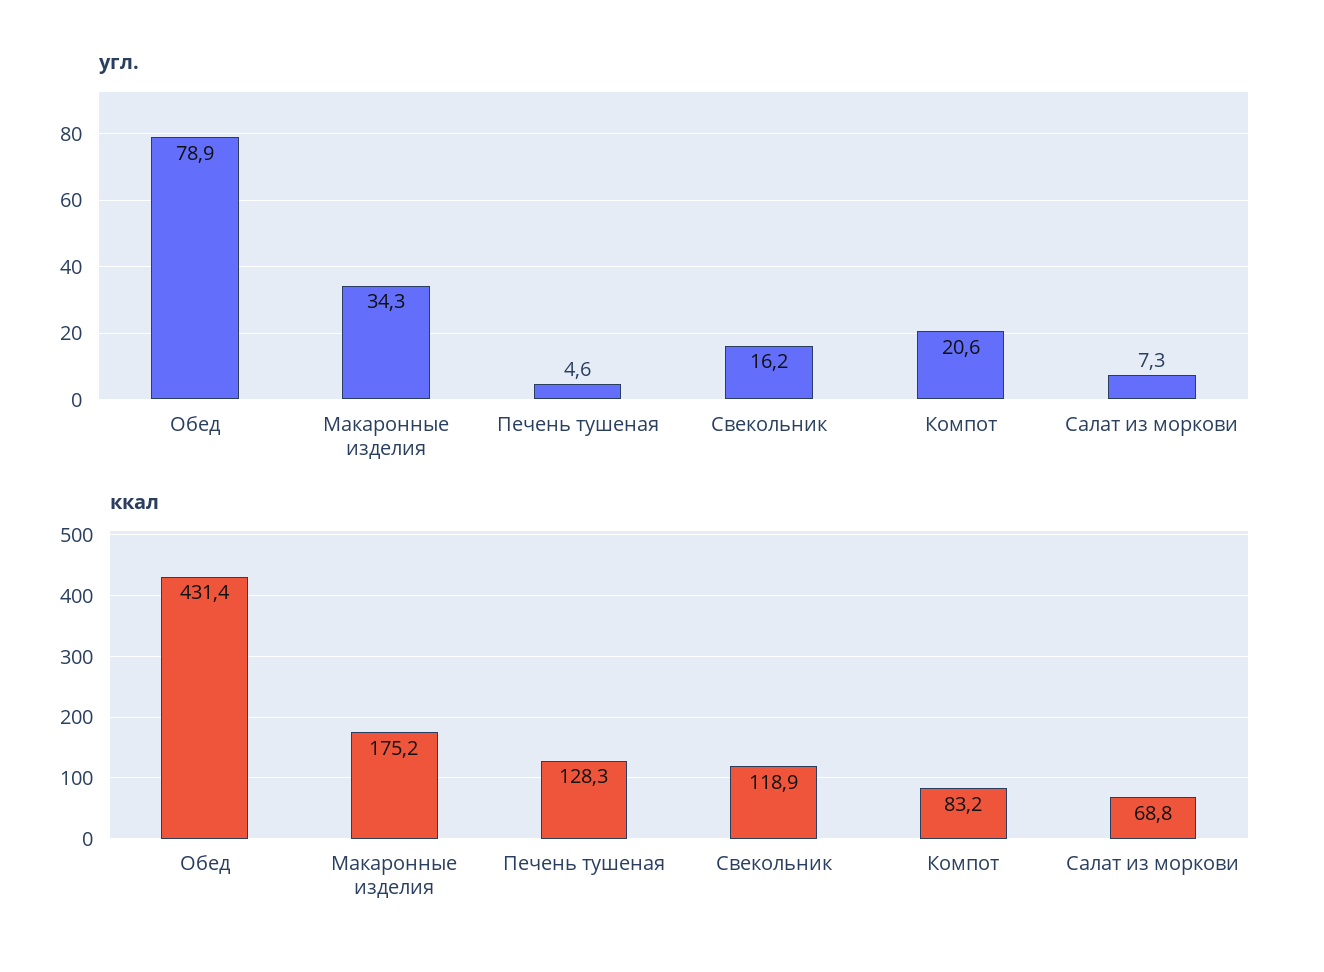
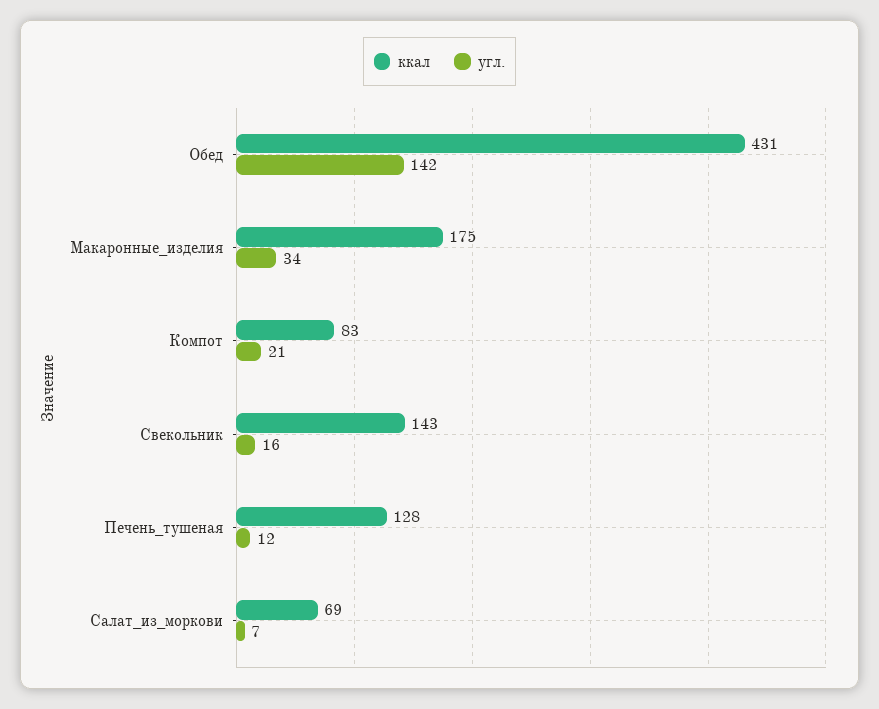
угл., Обед: 78.9 -> 142
угл., Печень тушеная: 4.6 -> 12
ккал, Свекольник: 118.9 -> 143

